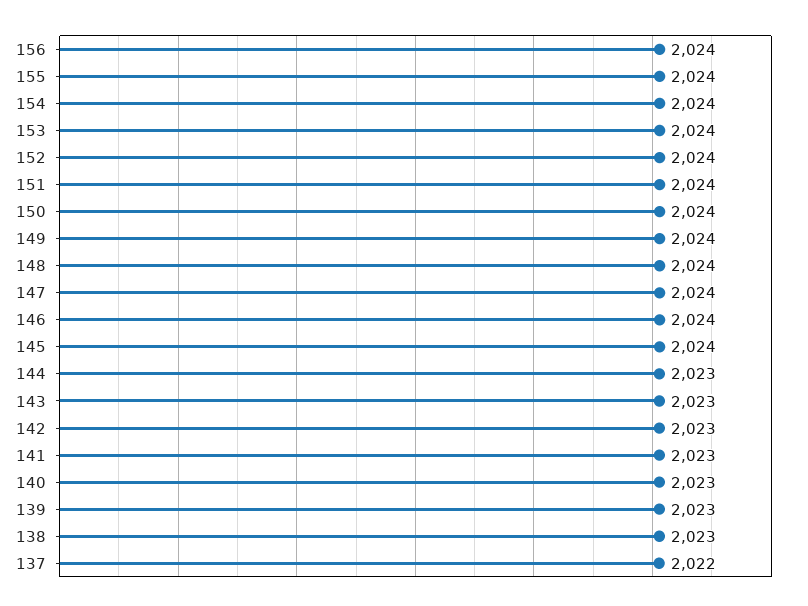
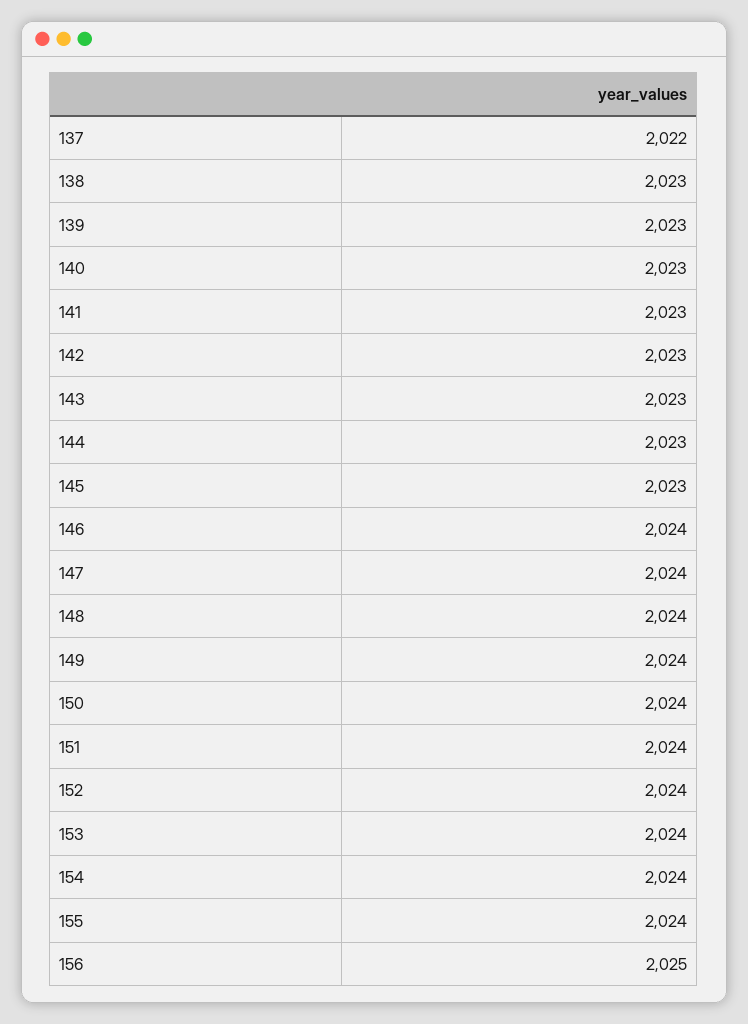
156: 2024 -> 2025
145: 2024 -> 2023

